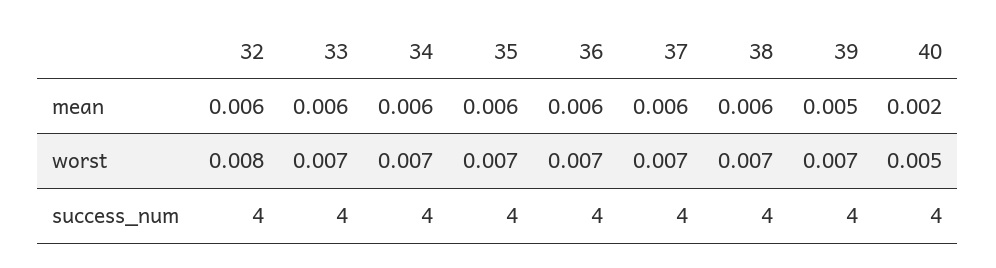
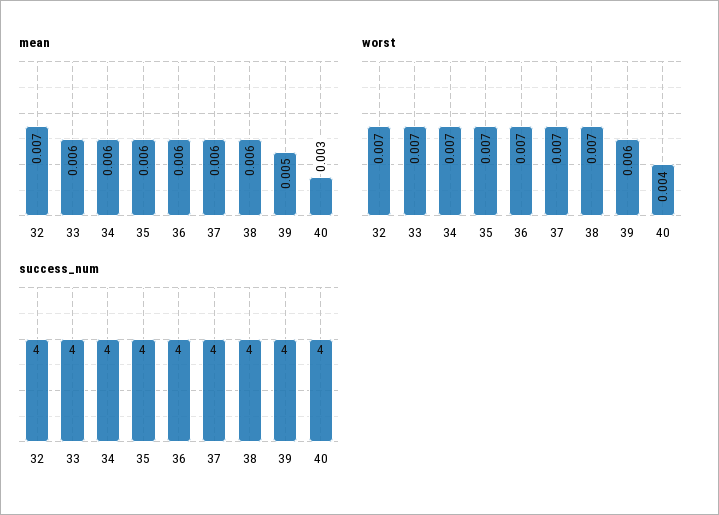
mean, 32: 0.006 -> 0.007
mean, 40: 0.002 -> 0.003
worst, 32: 0.008 -> 0.007
worst, 39: 0.007 -> 0.006
worst, 40: 0.005 -> 0.004

